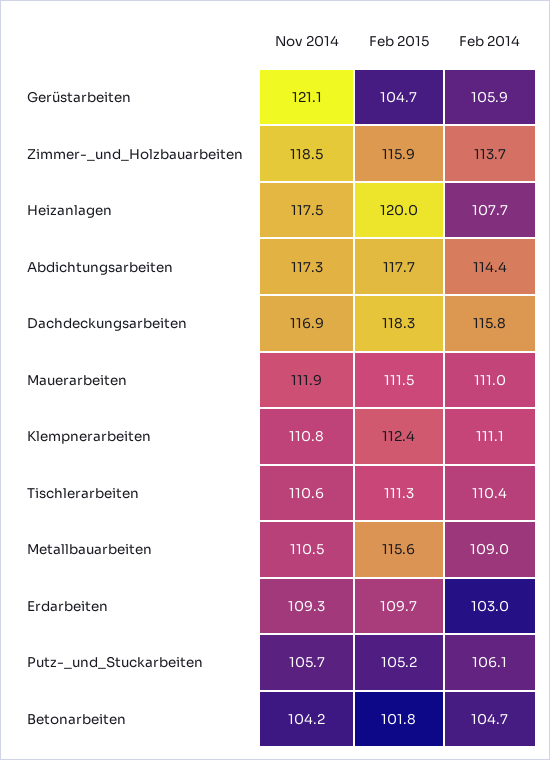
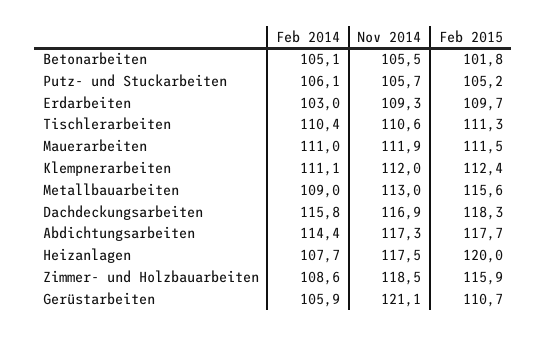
Feb 2015, Gerüstarbeiten: 104.7 -> 110.7
Feb 2014, Zimmer-_und_Holzbauarbeiten: 113.7 -> 108.6
Nov 2014, Klempnerarbeiten: 110.8 -> 112
Nov 2014, Metallbauarbeiten: 110.5 -> 113
Nov 2014, Betonarbeiten: 104.2 -> 105.5
Feb 2014, Betonarbeiten: 104.7 -> 105.1

